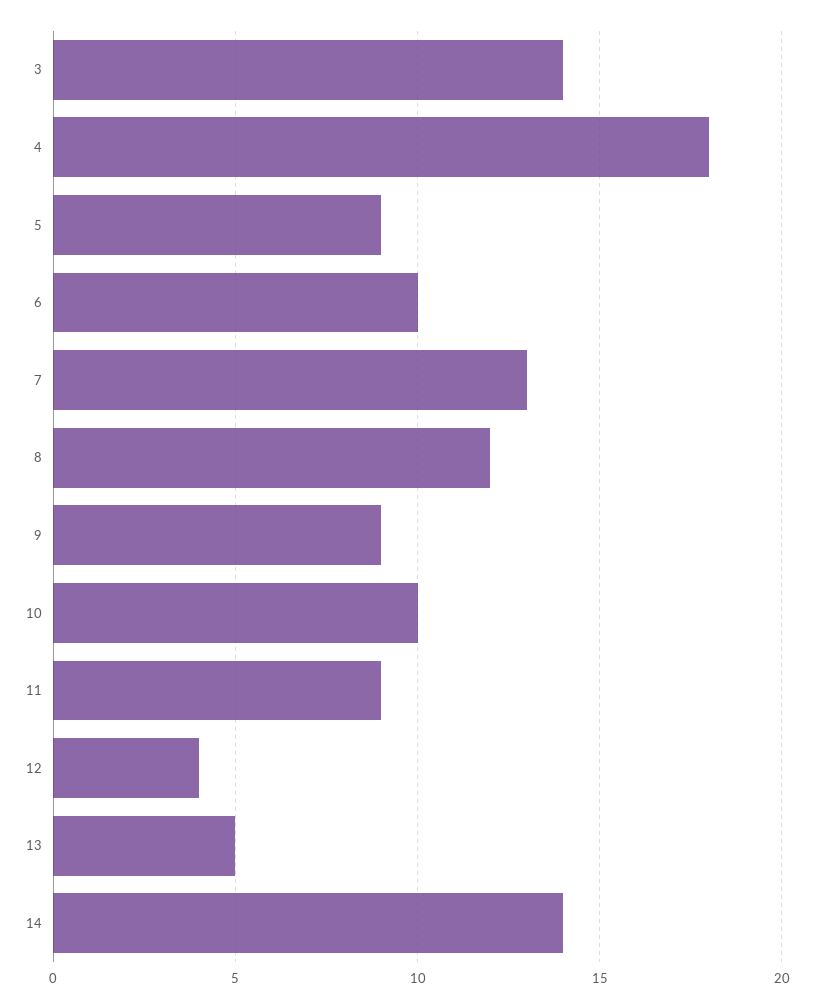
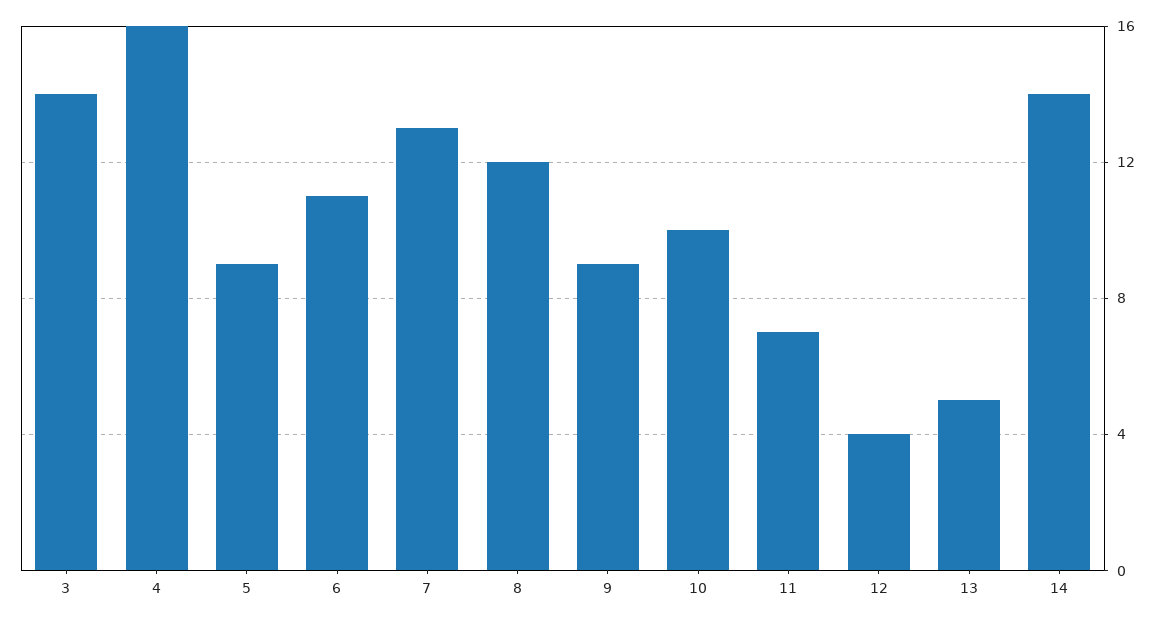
4: 18 -> 16
6: 10 -> 11
11: 9 -> 7

